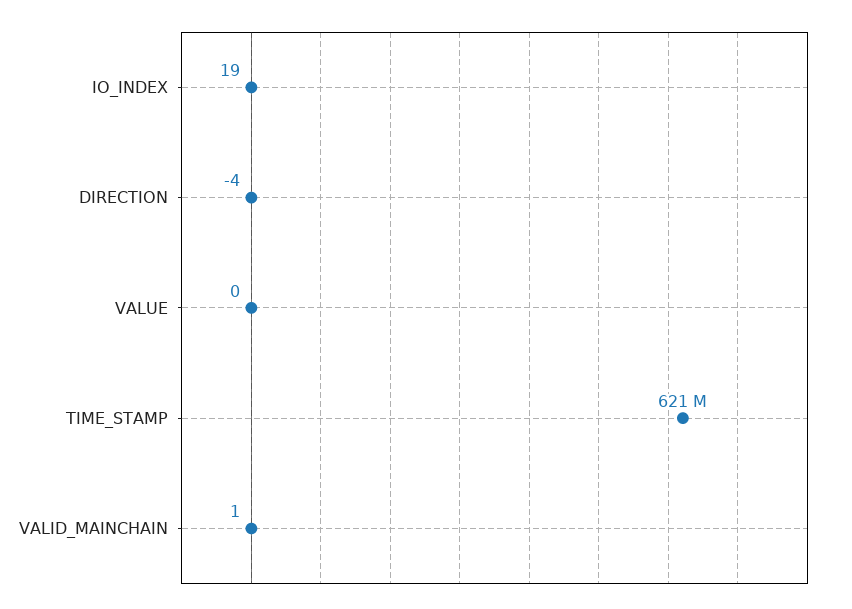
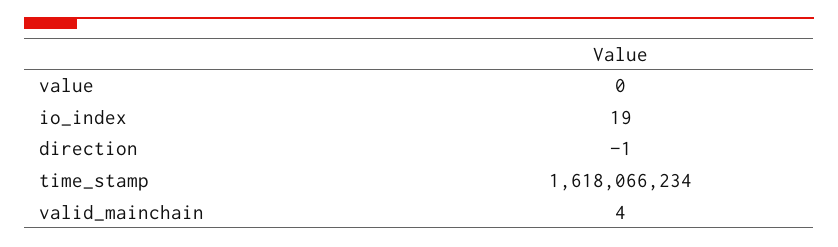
DIRECTION: -4 -> -1
TIME_STAMP: 621000000 -> 1618066234
VALID_MAINCHAIN: 1 -> 4

